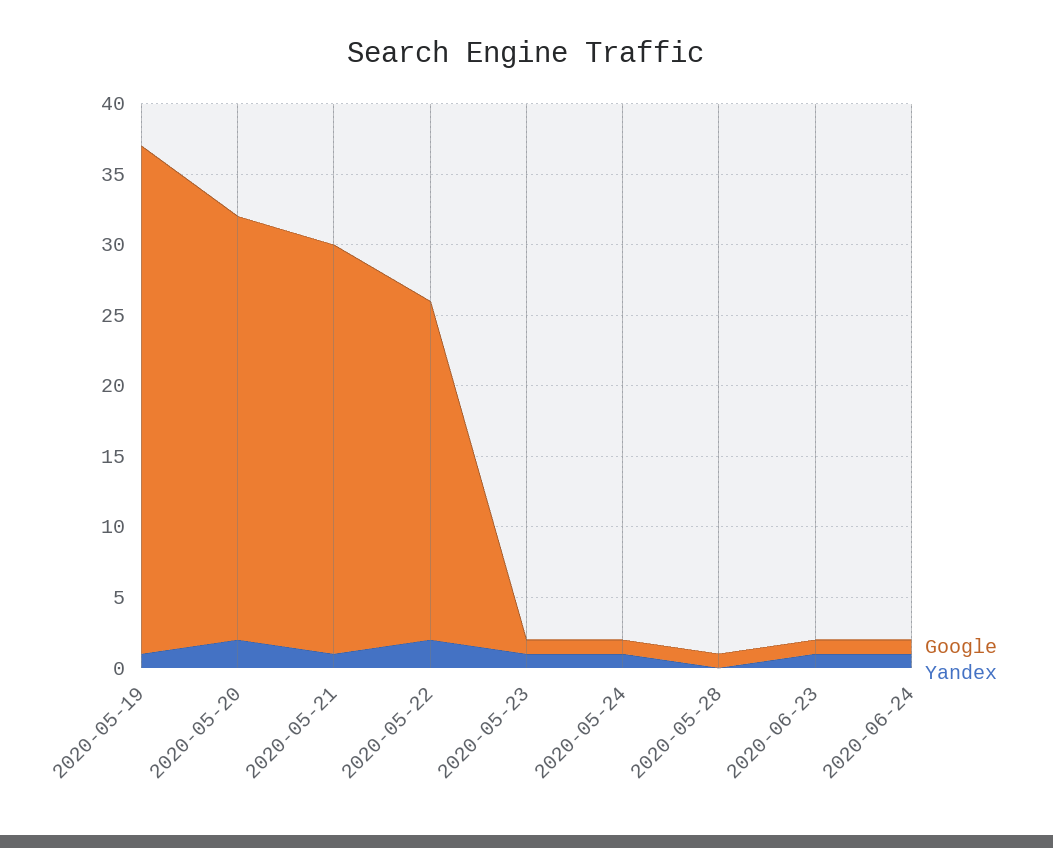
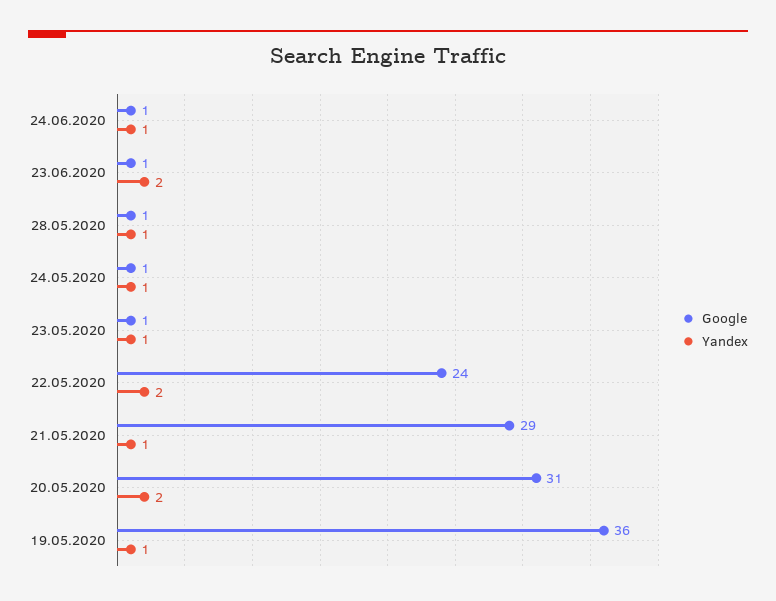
Google, 2020-05-20: 30 -> 31
Yandex, 2020-05-28: 0 -> 1
Yandex, 2020-06-23: 1 -> 2

